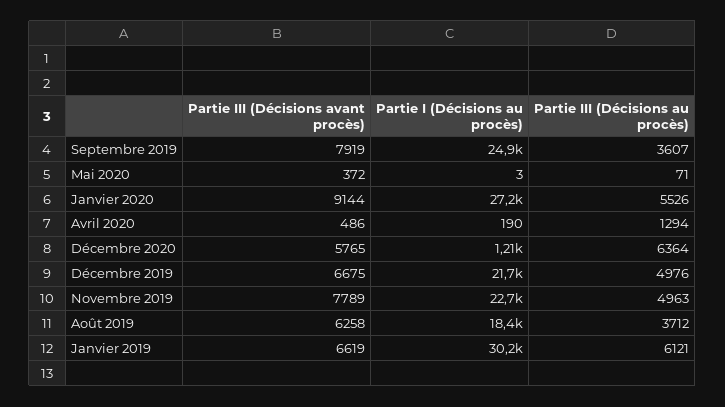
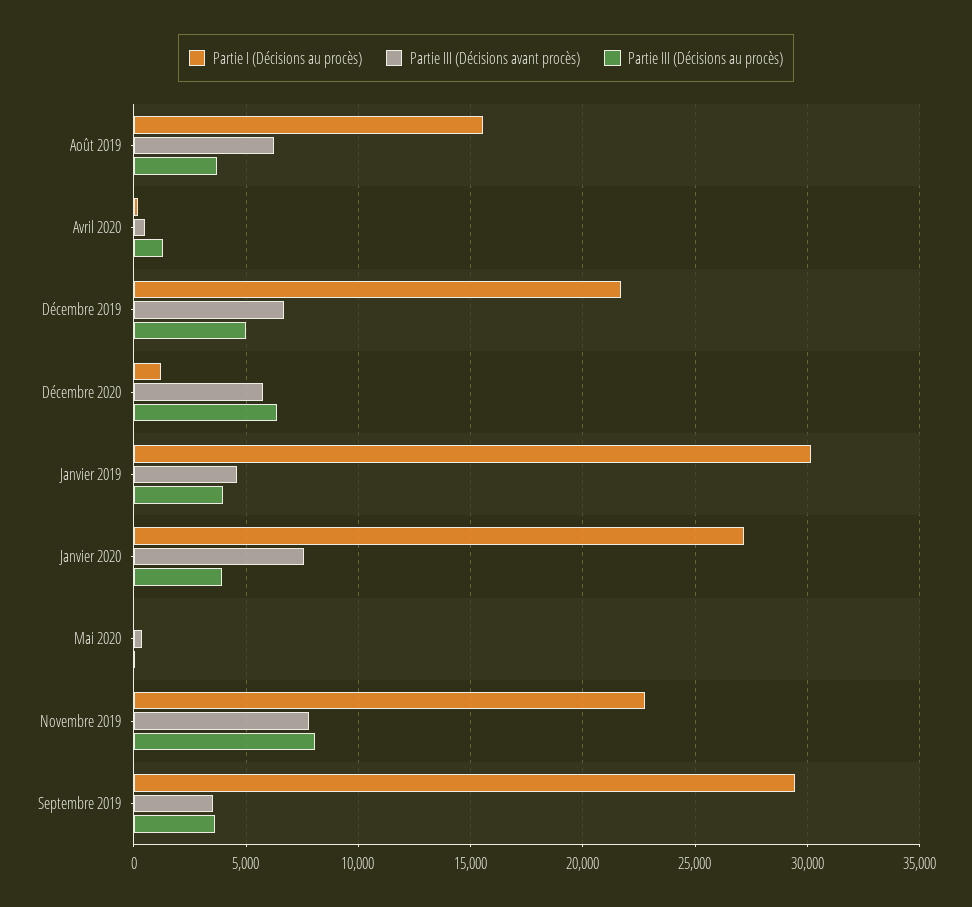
Partie III (Décisions avant procès), Septembre 2019: 7919 -> 3500
Partie I (Décisions au procès), Septembre 2019: 24900 -> 29500
Partie III (Décisions avant procès), Janvier 2020: 9144 -> 7500
Partie III (Décisions au procès), Janvier 2020: 5526 -> 4000
Partie III (Décisions au procès), Novembre 2019: 4963 -> 8000
Partie I (Décisions au procès), Août 2019: 18400 -> 15500
Partie III (Décisions avant procès), Janvier 2019: 6619 -> 4500
Partie III (Décisions au procès), Janvier 2019: 6121 -> 4000

